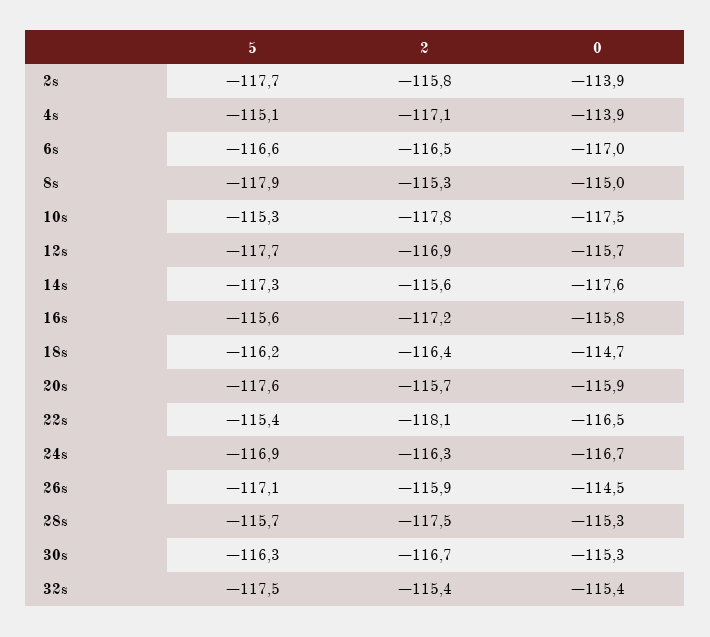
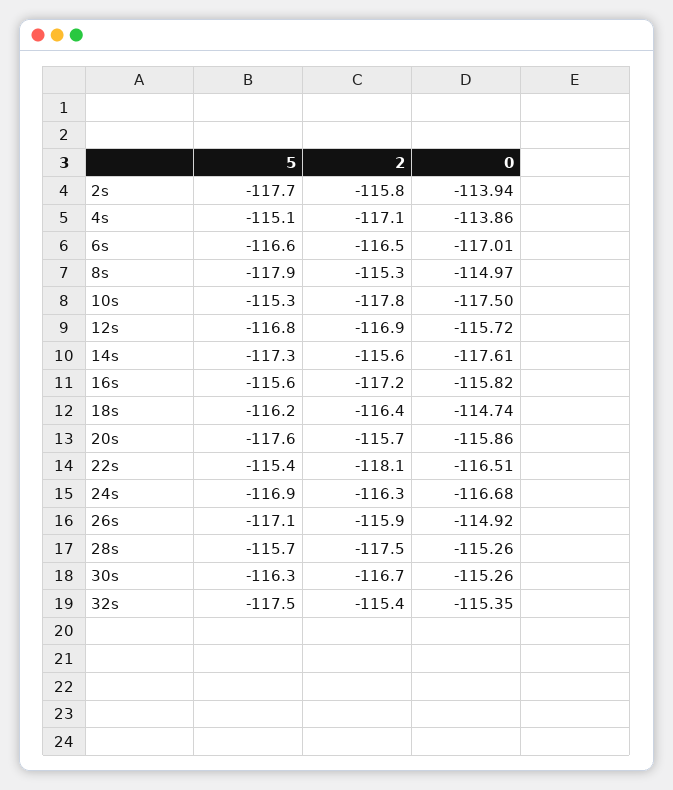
5, 12s: -117.7 -> -116.8
0, 26s: -114.5 -> -114.92

